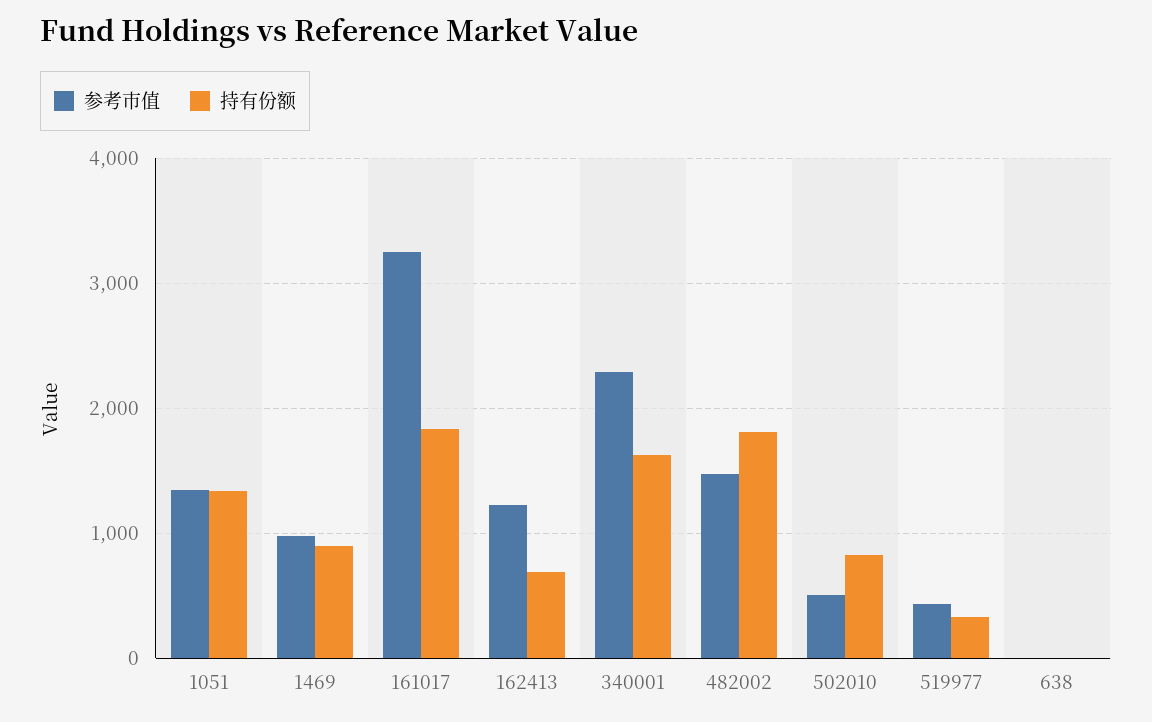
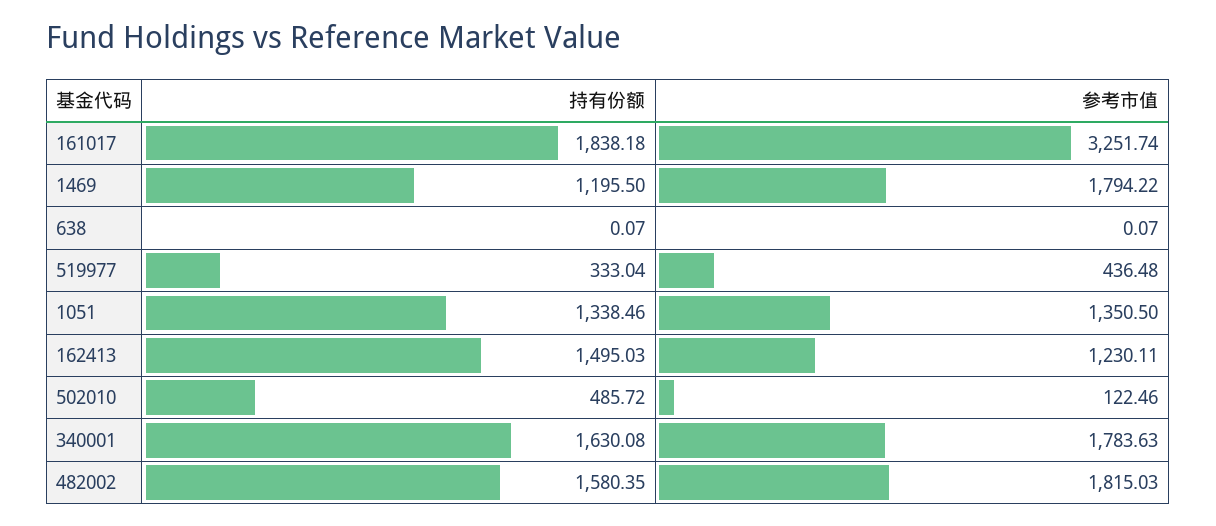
参考市值, 1469: 1000 -> 1794.22
持有份额, 1469: 900 -> 1195.5
持有份额, 162413: 700 -> 1495.03
参考市值, 340001: 2300 -> 1783.63
参考市值, 482002: 1500 -> 1815.03
持有份额, 482002: 1800 -> 1580.35
参考市值, 502010: 500 -> 122.46
持有份额, 502010: 800 -> 485.72

